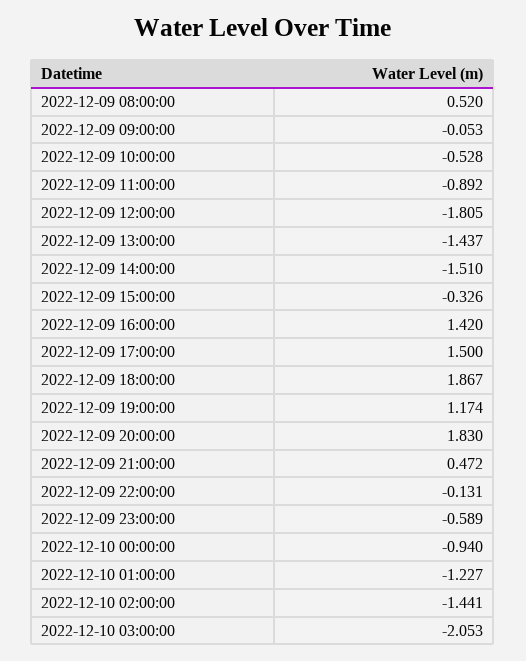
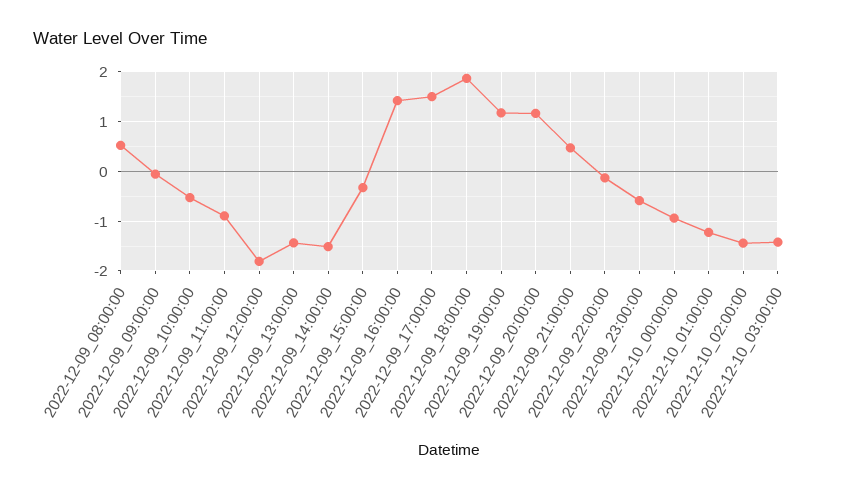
2022-12-09 20:00:00: 1.83 -> 1.2
2022-12-10 03:00:00: -2.053 -> -1.4

